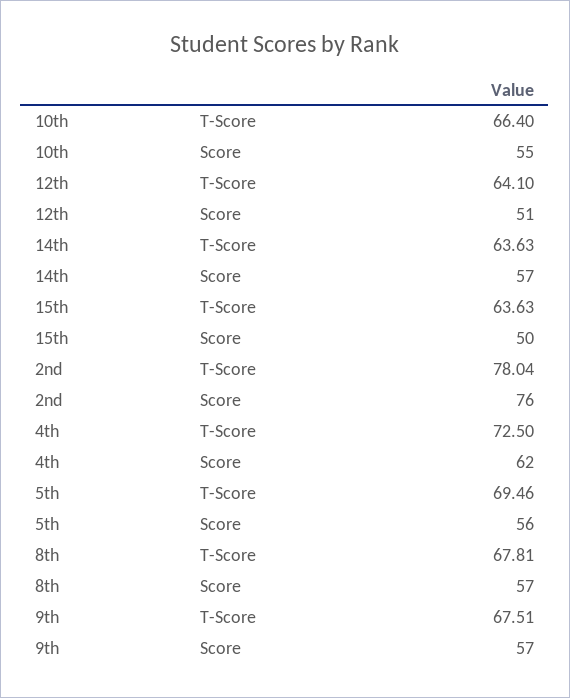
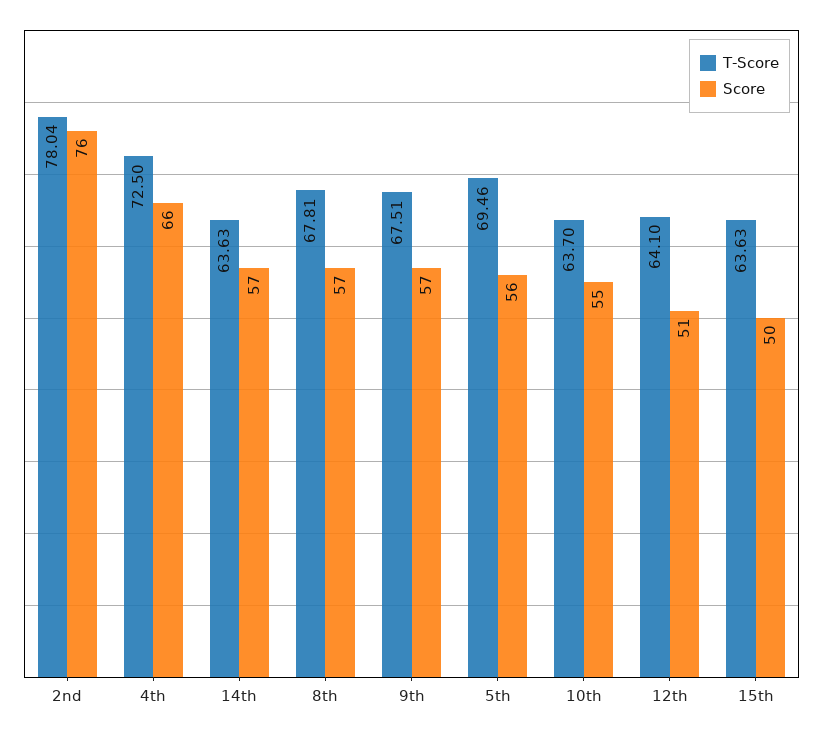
T-Score, 10th: 66.4 -> 63.7
Score, 4th: 62 -> 66

